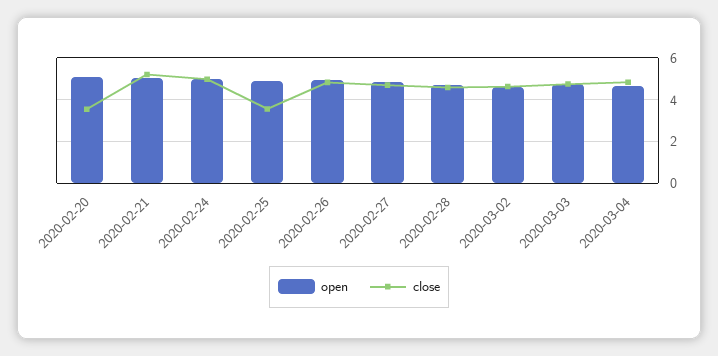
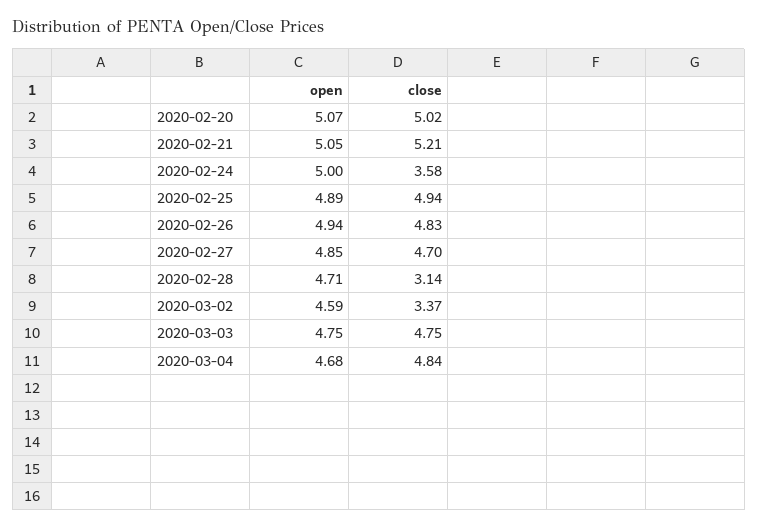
close, 2020-02-20: 3.5 -> 5.02
close, 2020-02-24: 5 -> 3.58
close, 2020-02-25: 3.5 -> 4.94
close, 2020-02-28: 4.5 -> 3.14
close, 2020-03-02: 4.5 -> 3.37

